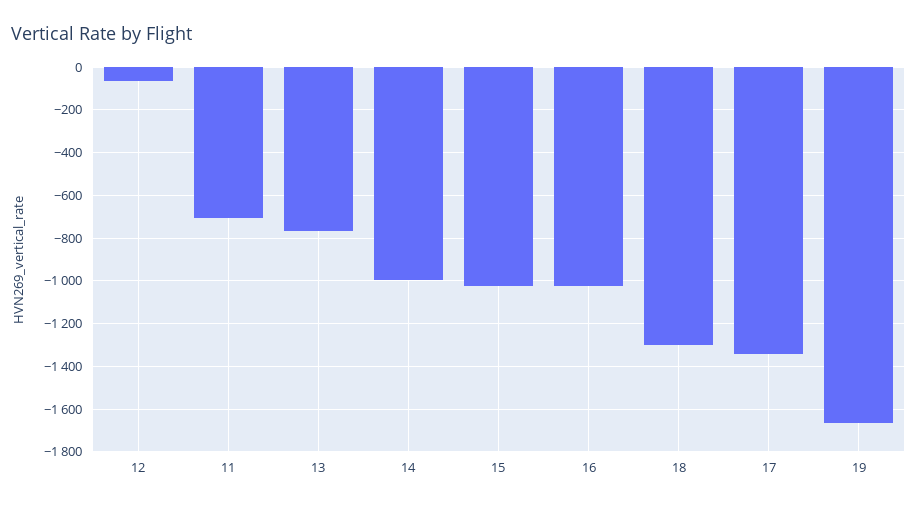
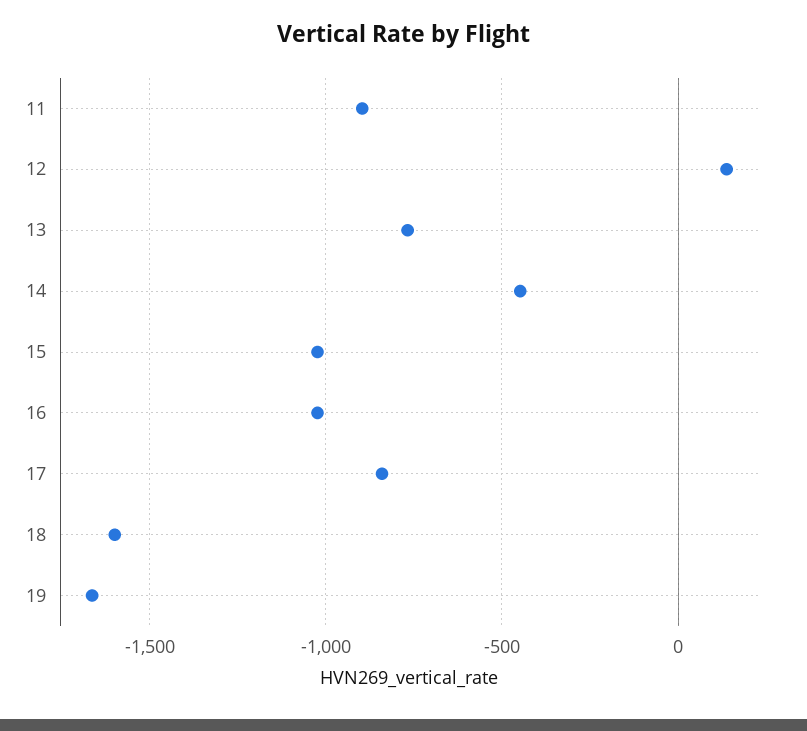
12: -50 -> 150
11: -700 -> -900
14: -1000 -> -450
18: -1300 -> -1600
17: -1350 -> -850

